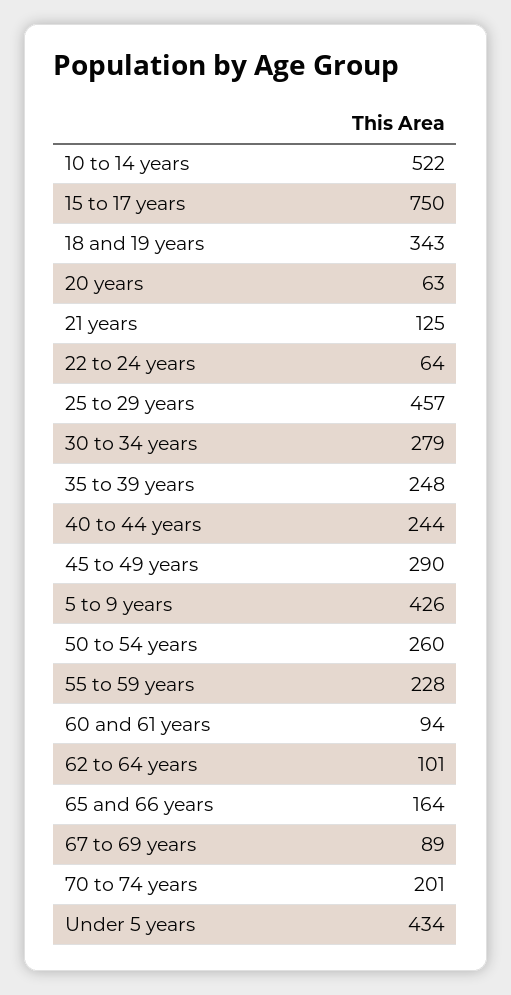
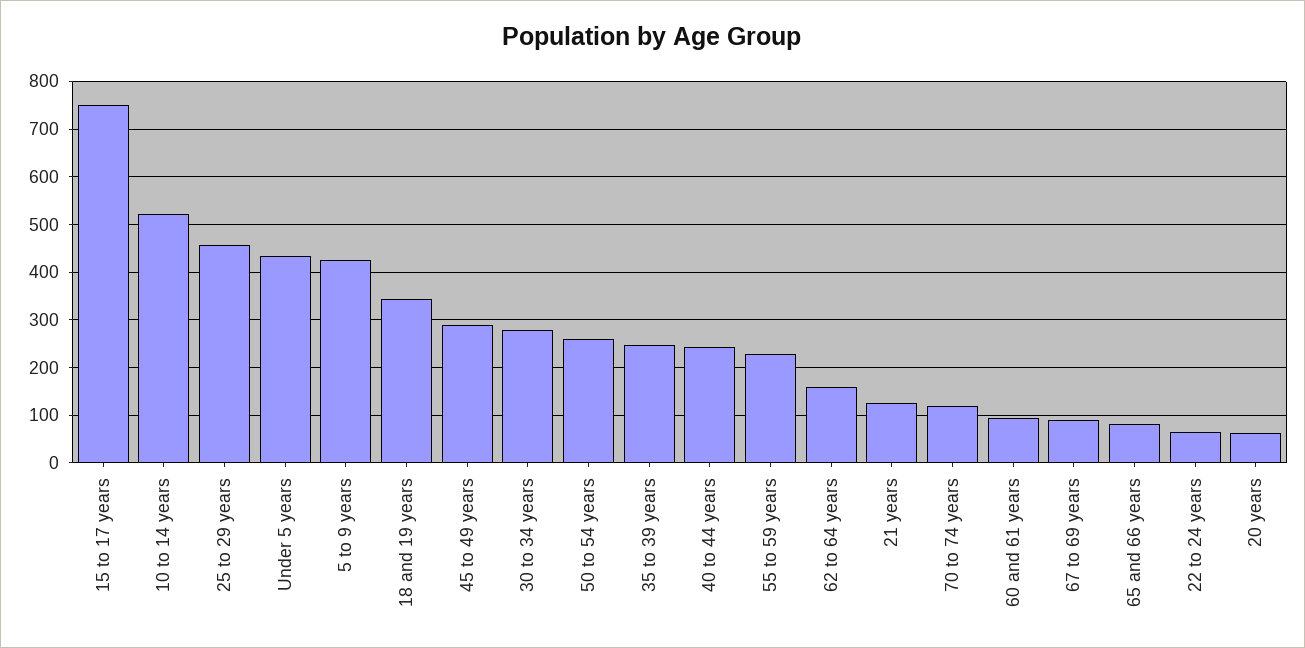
62 to 64 years: 101 -> 160
65 and 66 years: 164 -> 80
70 to 74 years: 201 -> 120

